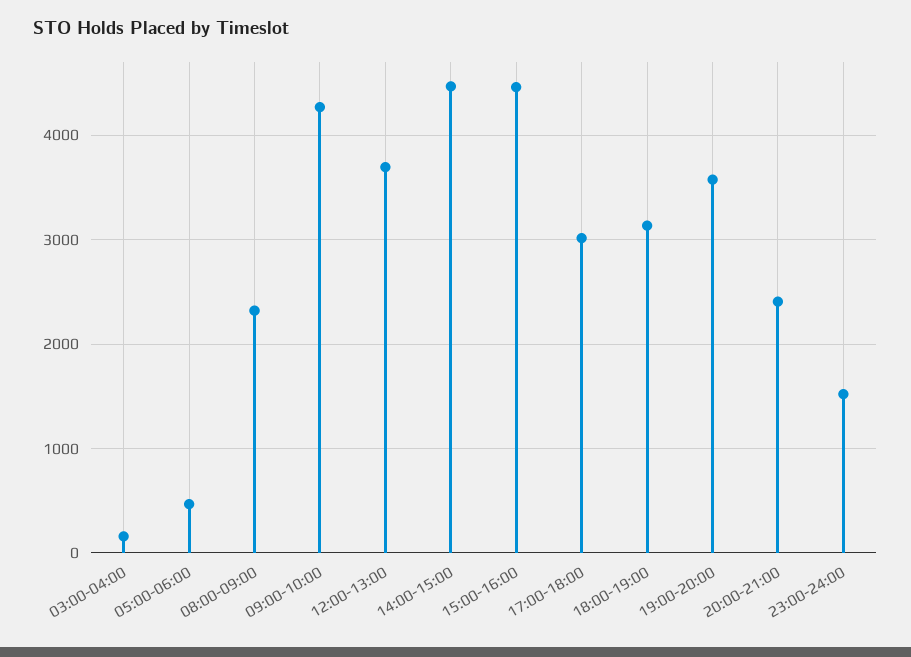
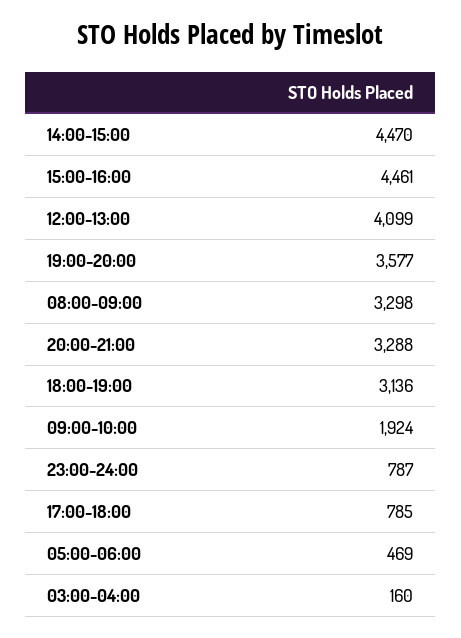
08:00-09:00: 2300 -> 3298
09:00-10:00: 4300 -> 1924
12:00-13:00: 3700 -> 4099
17:00-18:00: 3000 -> 785
20:00-21:00: 2400 -> 3288
23:00-24:00: 1500 -> 787

